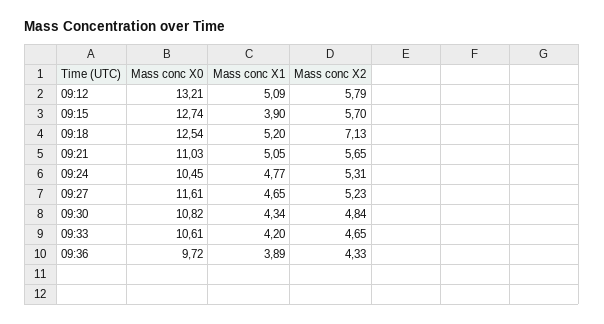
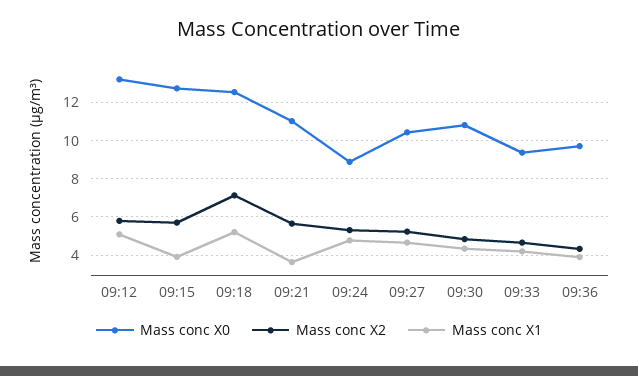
Mass conc X1, 09:21: 5.05 -> 3.5
Mass conc X0, 09:24: 10.45 -> 9
Mass conc X0, 09:27: 11.61 -> 10.5
Mass conc X0, 09:33: 10.61 -> 9.5

